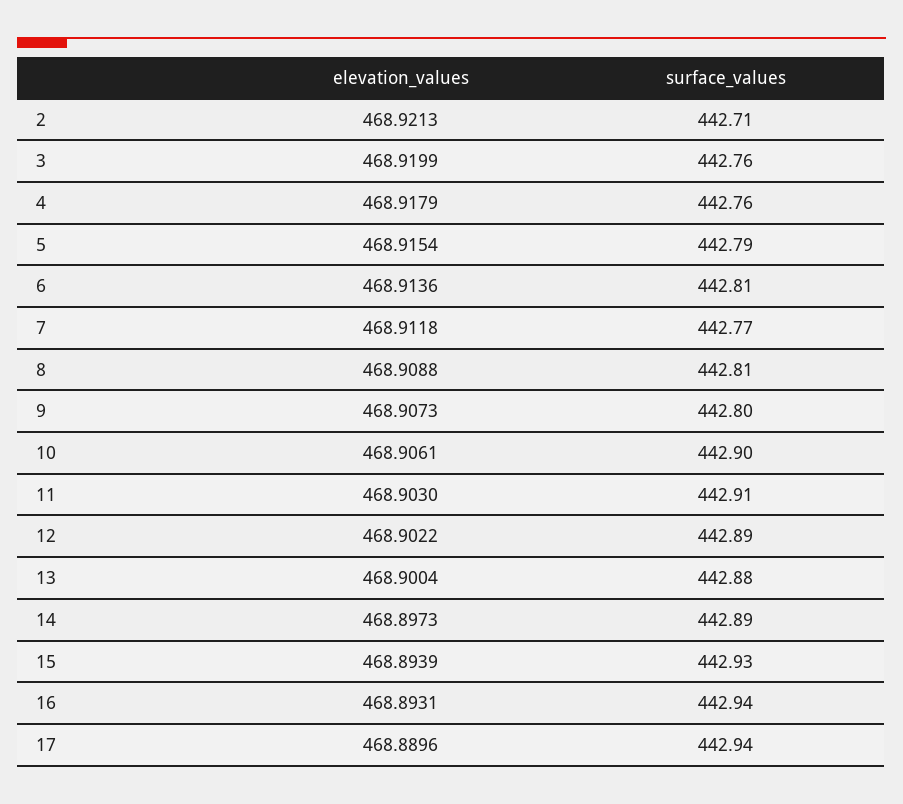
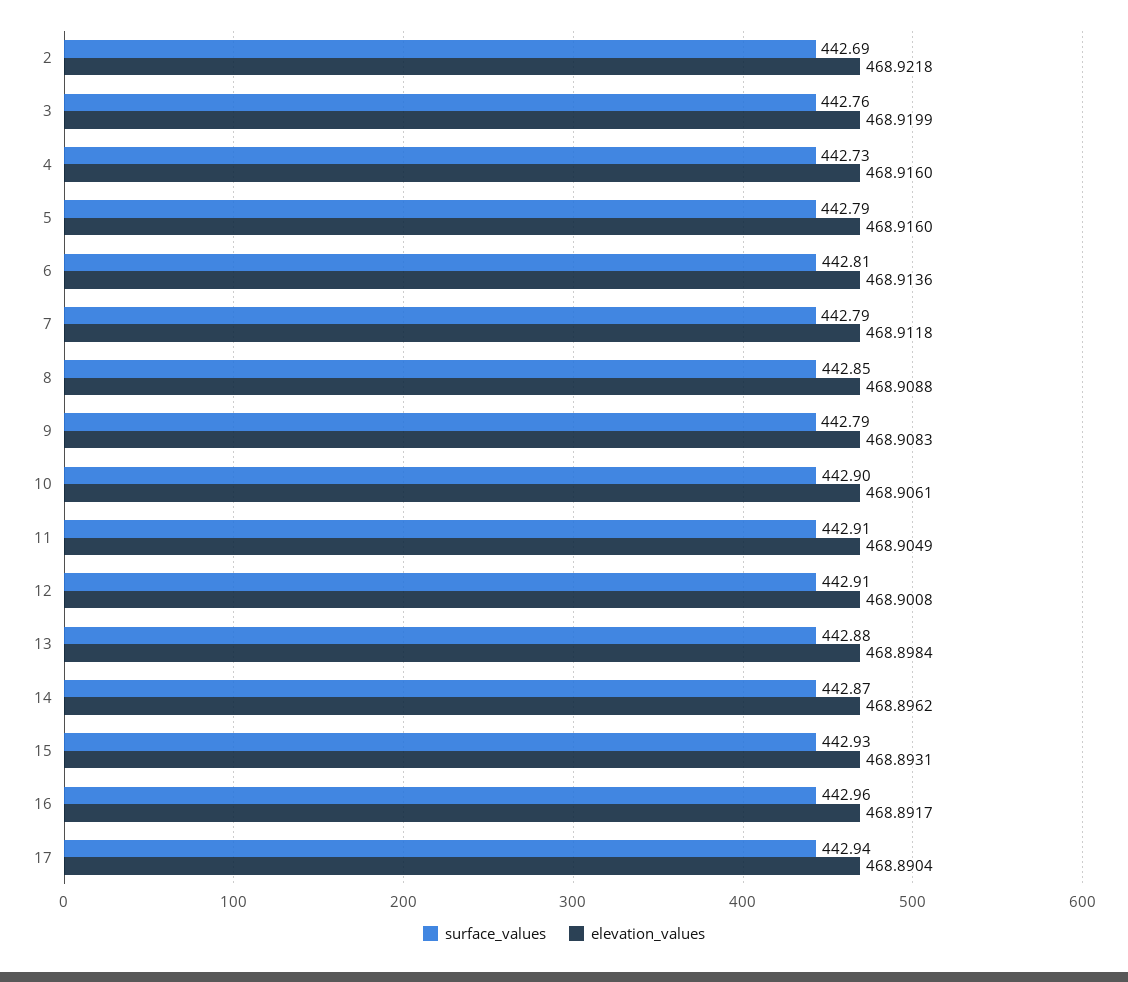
elevation_values, 2: 468.9213 -> 468.9218
surface_values, 2: 442.71 -> 442.69
elevation_values, 4: 468.9179 -> 468.916
surface_values, 4: 442.76 -> 442.73
elevation_values, 5: 468.9154 -> 468.916
surface_values, 7: 442.77 -> 442.79
surface_values, 8: 442.81 -> 442.85
elevation_values, 9: 468.9073 -> 468.9083
surface_values, 9: 442.8 -> 442.79
elevation_values, 11: 468.903 -> 468.9049
elevation_values, 12: 468.9022 -> 468.9008
surface_values, 12: 442.89 -> 442.91
elevation_values, 13: 468.9004 -> 468.8984
elevation_values, 14: 468.8973 -> 468.8962
surface_values, 14: 442.89 -> 442.87
elevation_values, 15: 468.8939 -> 468.8931
elevation_values, 16: 468.8931 -> 468.8917
surface_values, 16: 442.94 -> 442.96
elevation_values, 17: 468.8896 -> 468.8904

